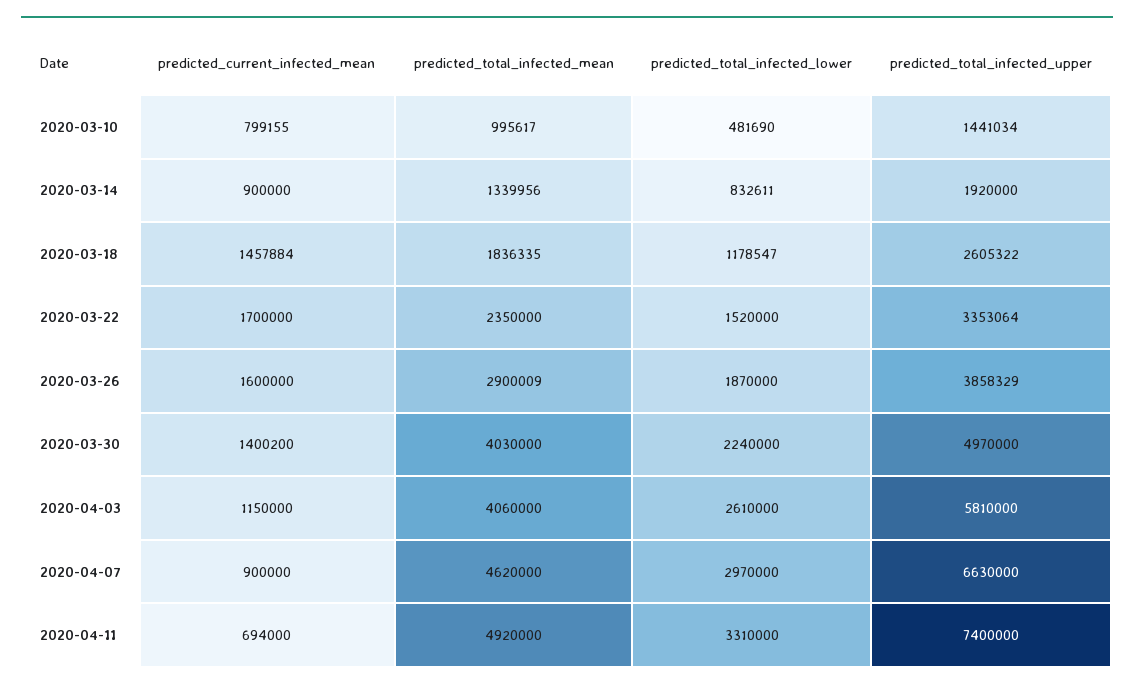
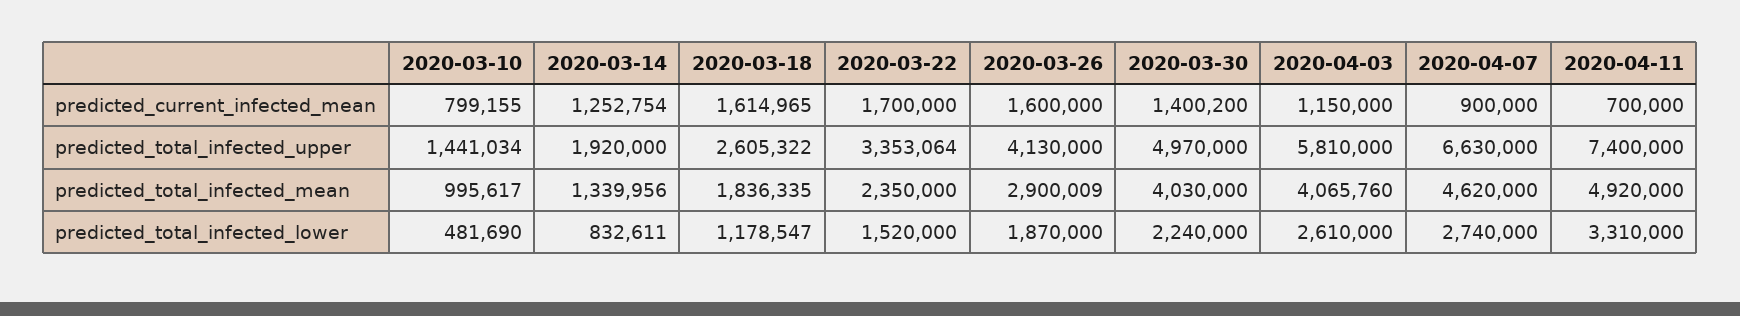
predicted_current_infected_mean, 2020-03-14: 900000 -> 1252754
predicted_current_infected_mean, 2020-03-18: 1457884 -> 1614965
predicted_total_infected_upper, 2020-03-26: 3858329 -> 4130000
predicted_total_infected_mean, 2020-04-03: 4060000 -> 4065760
predicted_total_infected_lower, 2020-04-07: 2970000 -> 2740000
predicted_current_infected_mean, 2020-04-11: 694000 -> 700000

